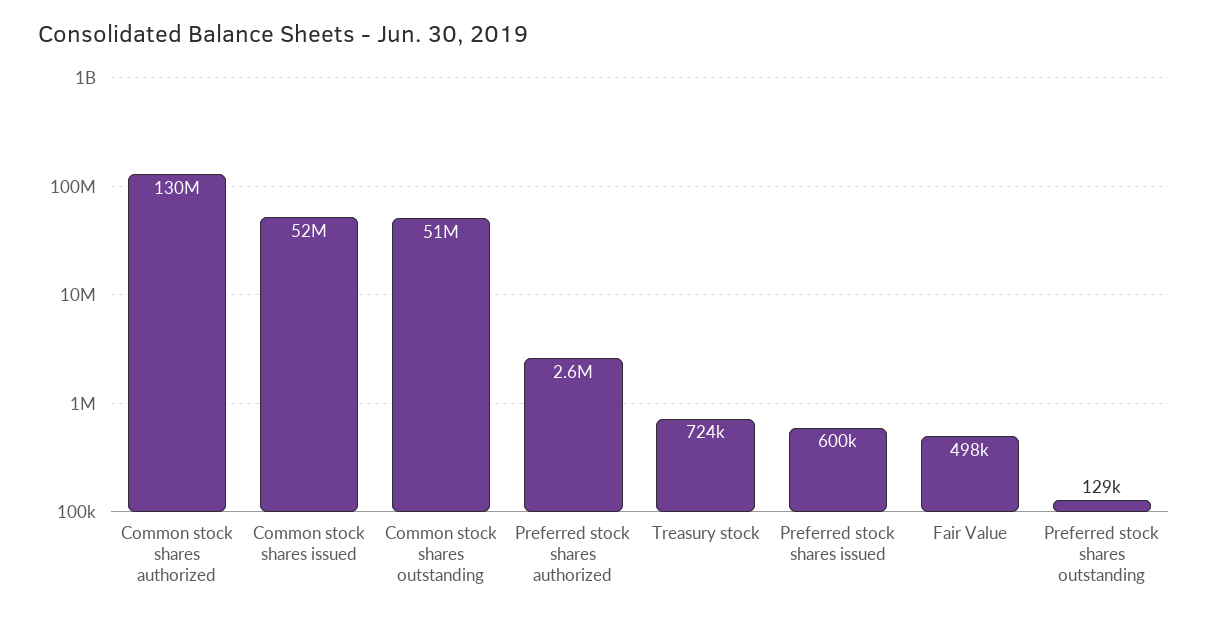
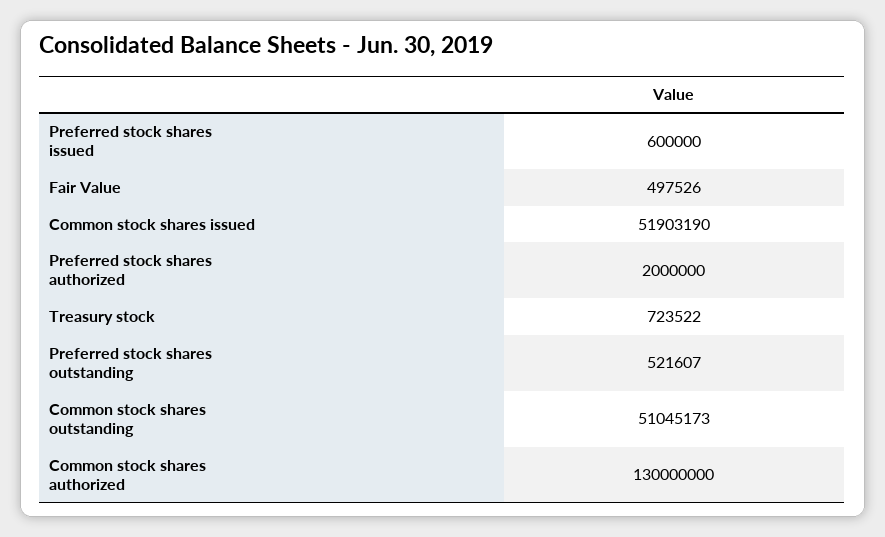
Preferred stock shares authorized: 2600000 -> 2000000
Preferred stock shares outstanding: 129000 -> 521607

